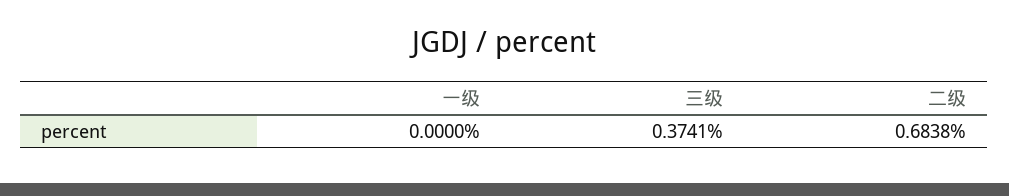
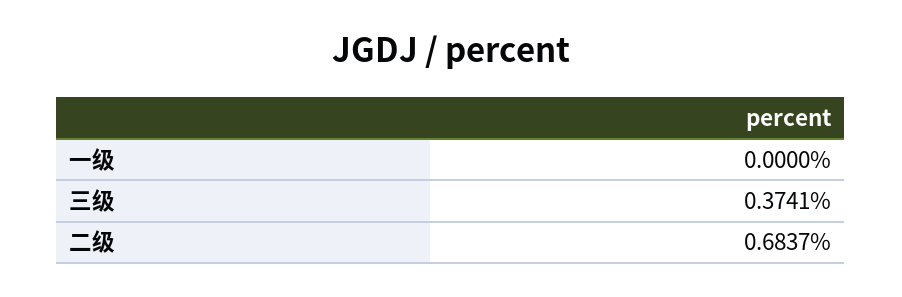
二级: 0.6838 -> 0.6837

